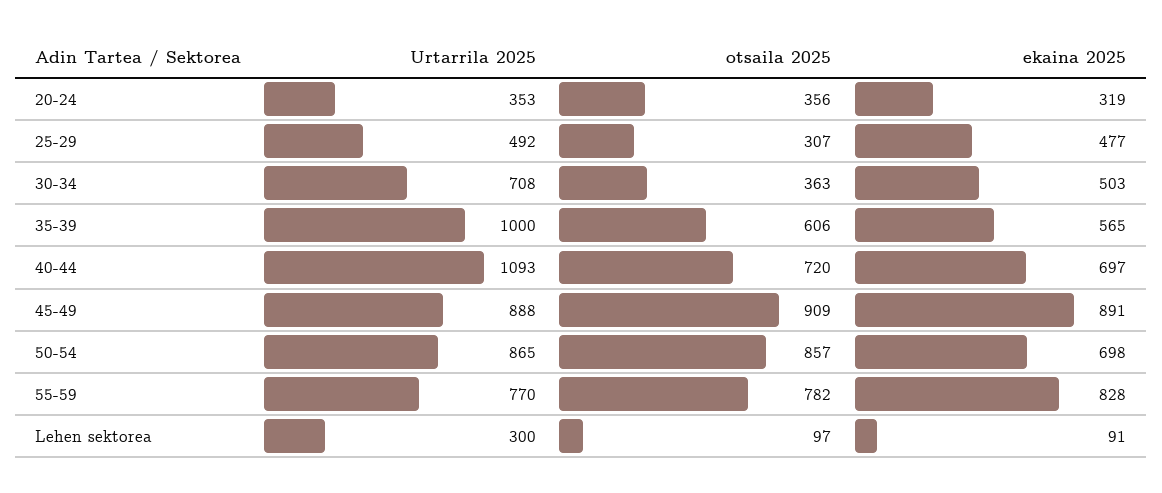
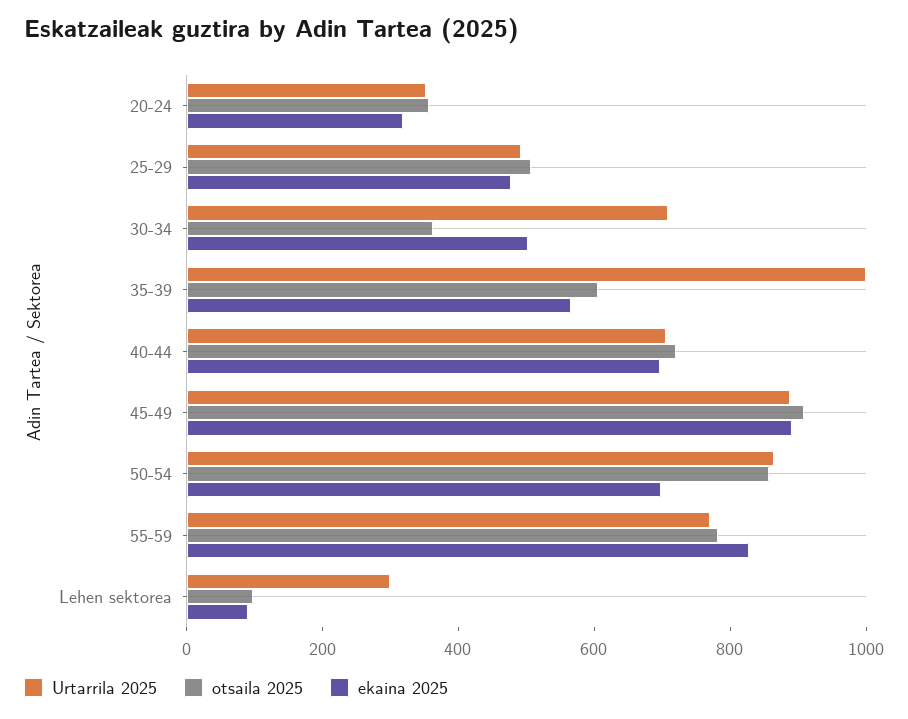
otsaila 2025, 25-29: 307 -> 500
Urtarrila 2025, 40-44: 1093 -> 700

